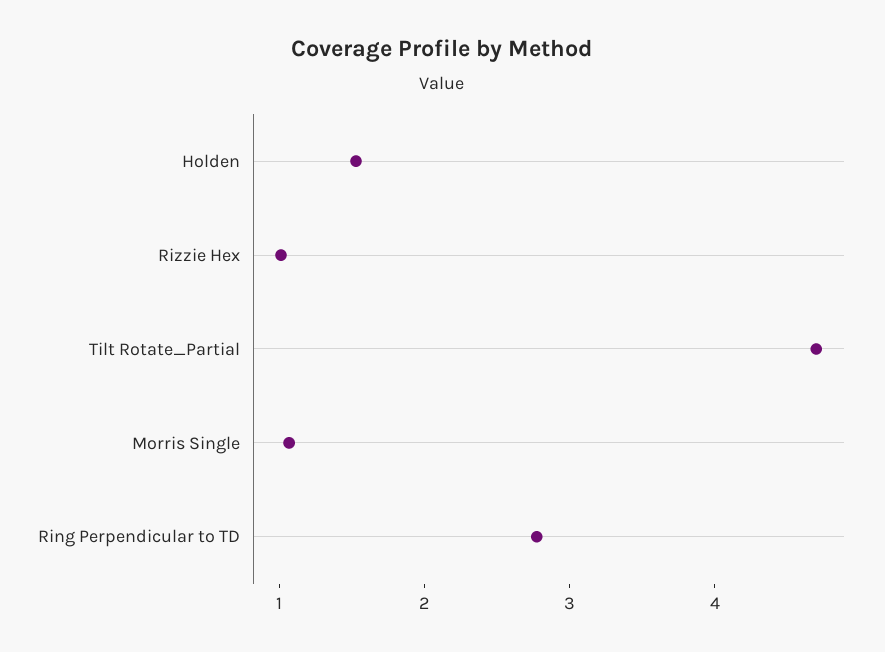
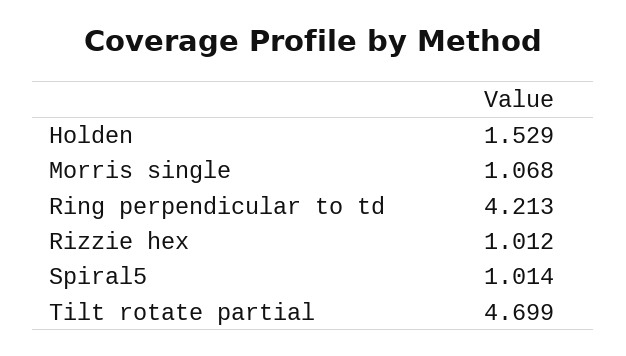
Ring Perpendicular to TD: 2.8 -> 4.213
Spiral5: none -> 1.014

